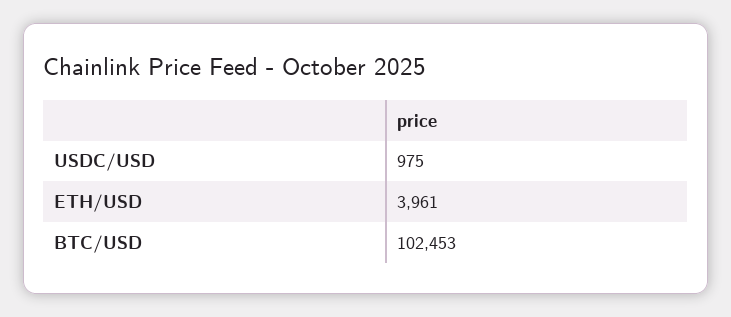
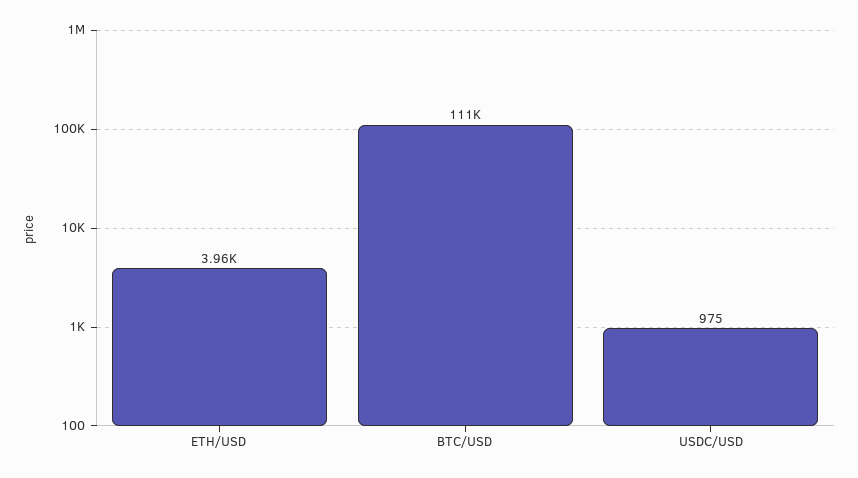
BTC/USD: 102453 -> 111000

